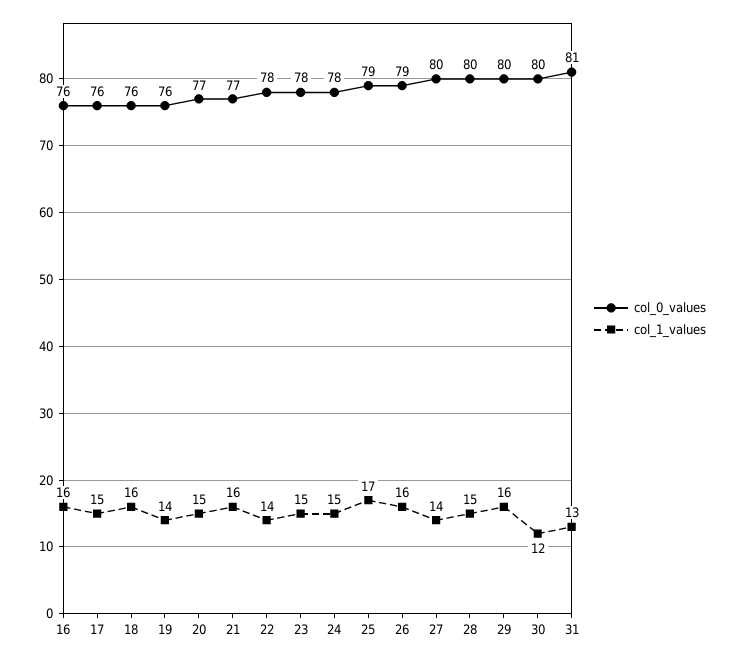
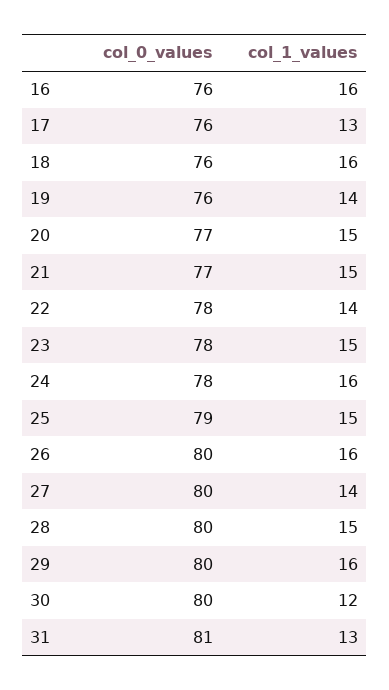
col_1_values, 17: 15 -> 13
col_1_values, 21: 16 -> 15
col_1_values, 24: 15 -> 16
col_1_values, 25: 17 -> 15
col_0_values, 26: 79 -> 80

